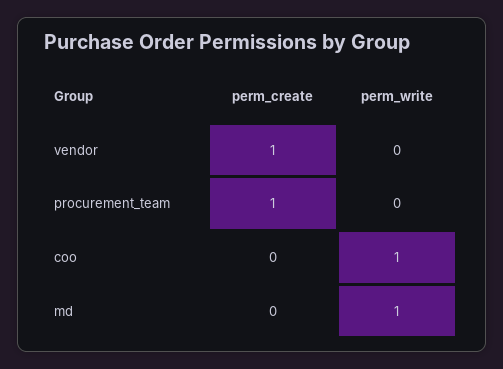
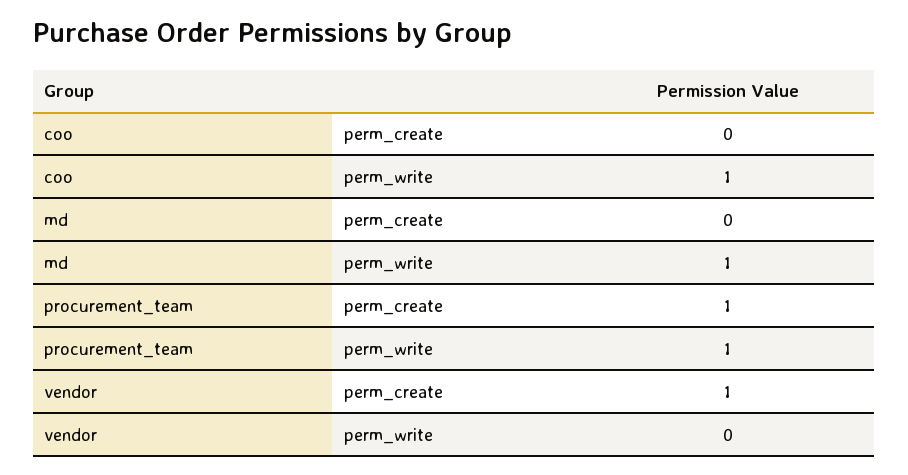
perm_write, procurement_team: 0 -> 1

